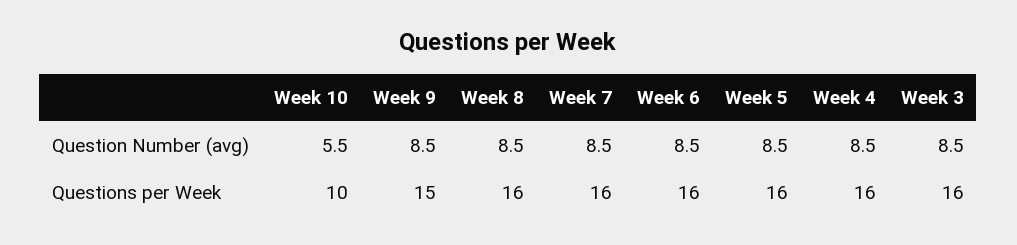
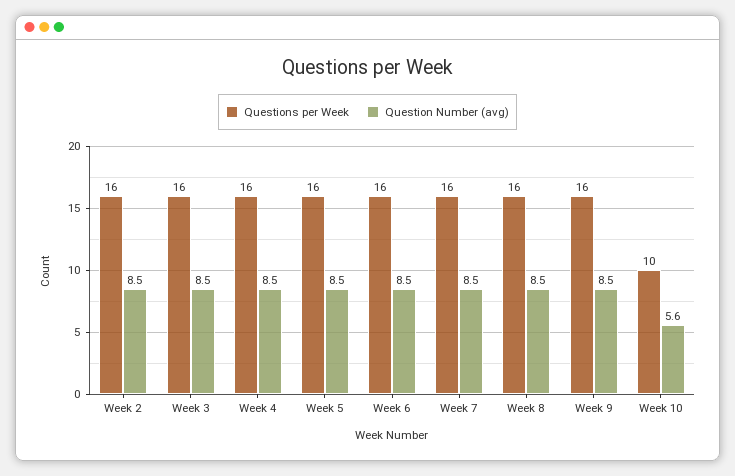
Question Number (avg), Week 10: 5.5 -> 5.6
Questions per Week, Week 9: 15 -> 16
Questions per Week, Week 2: none -> 16
Question Number (avg), Week 2: none -> 8.5

